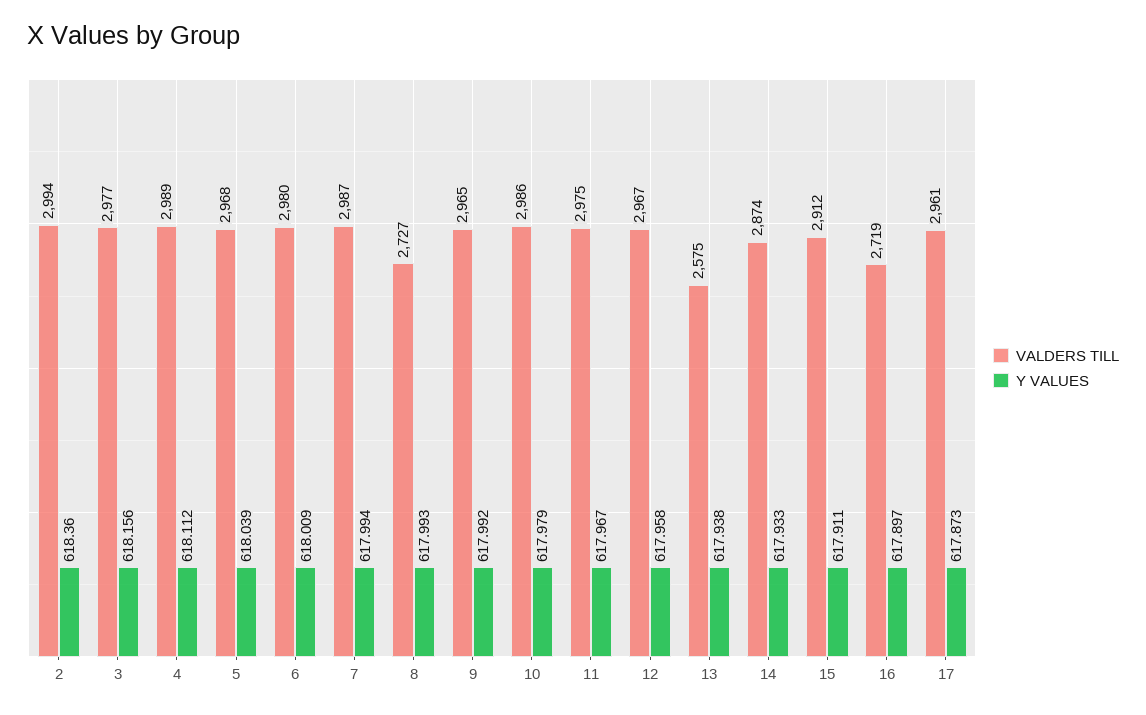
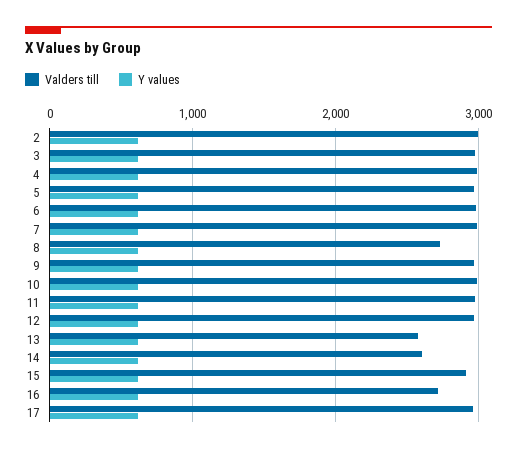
VALDERS TILL, 14: 2874 -> 2600

